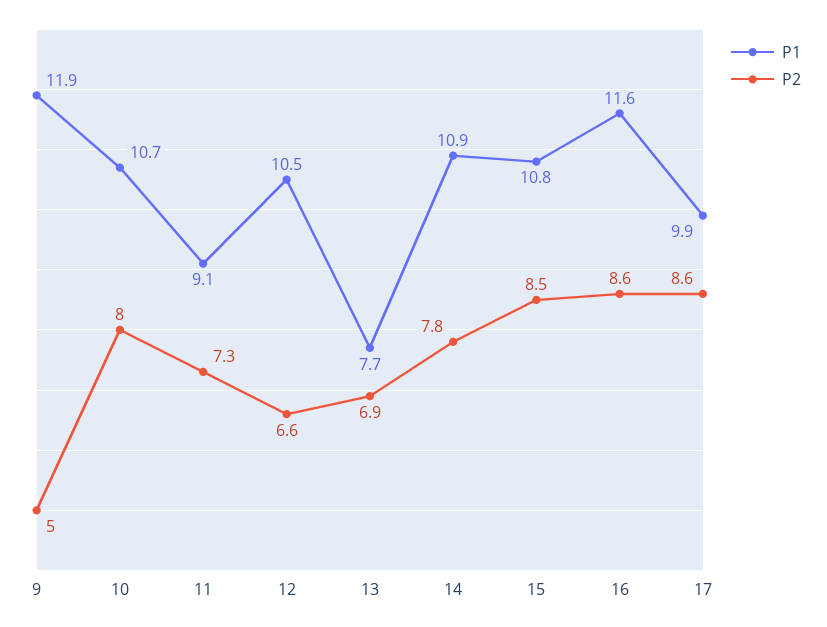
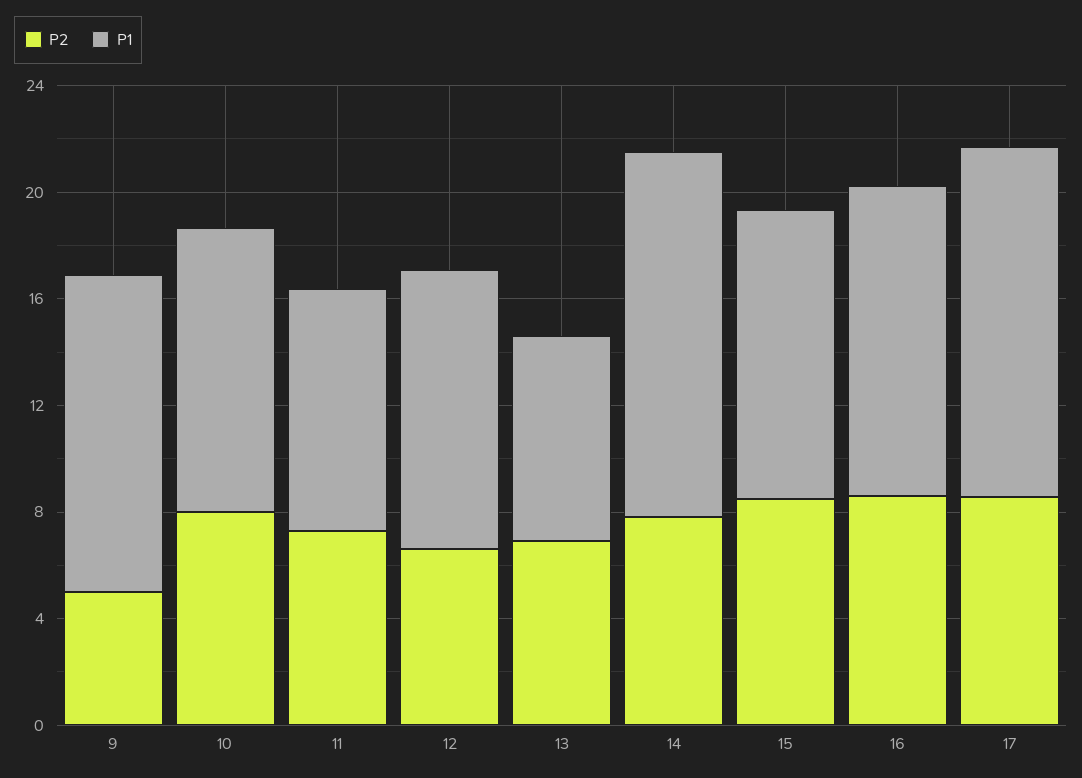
P1, 14: 10.9 -> 14
P1, 17: 9.9 -> 13

